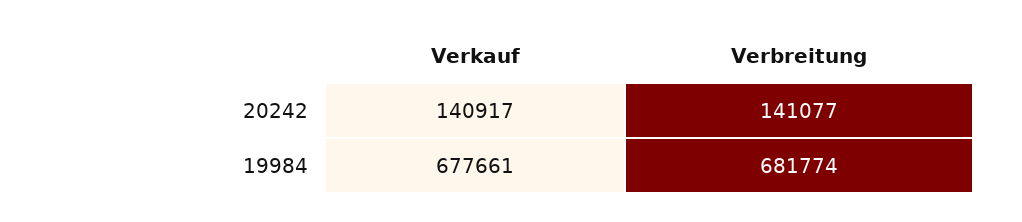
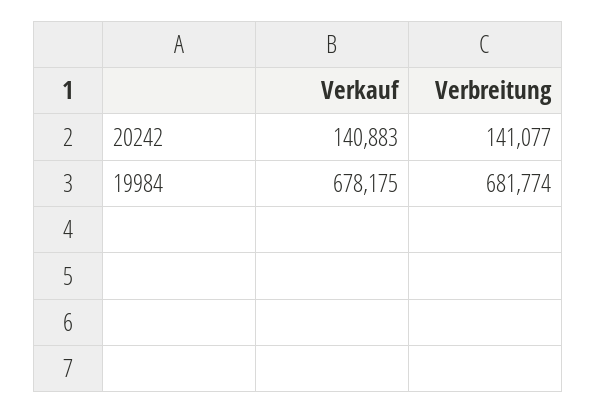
Verkauf, 20242: 140917 -> 140883
Verkauf, 19984: 677661 -> 678175

